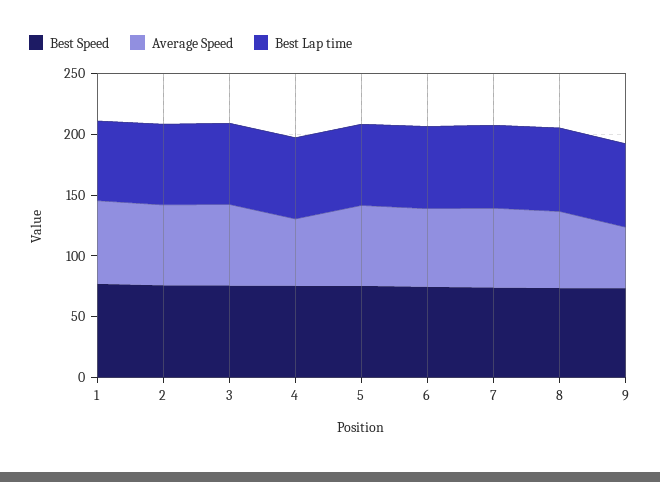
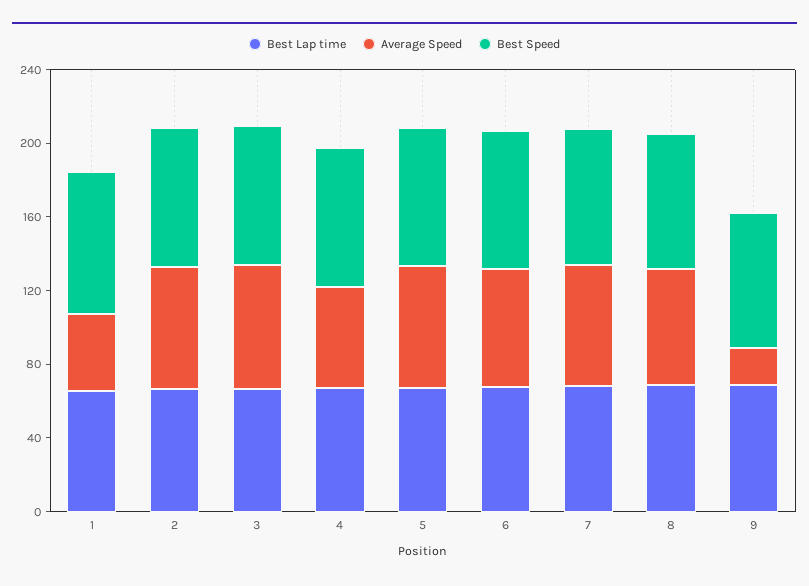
Average Speed, 1: 70 -> 40
Average Speed, 9: 50 -> 20

